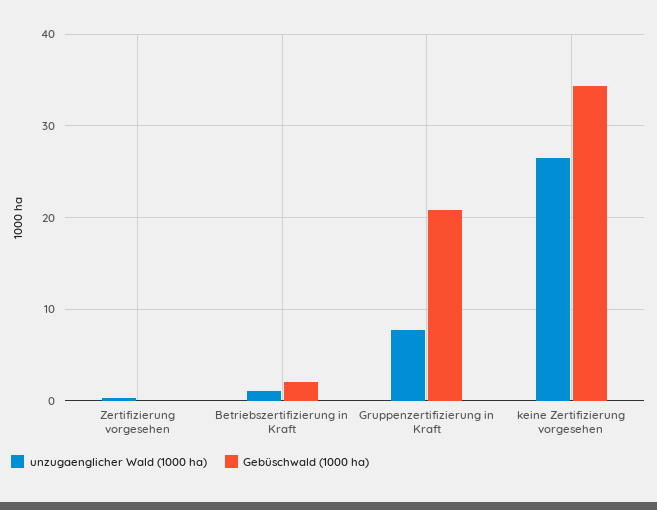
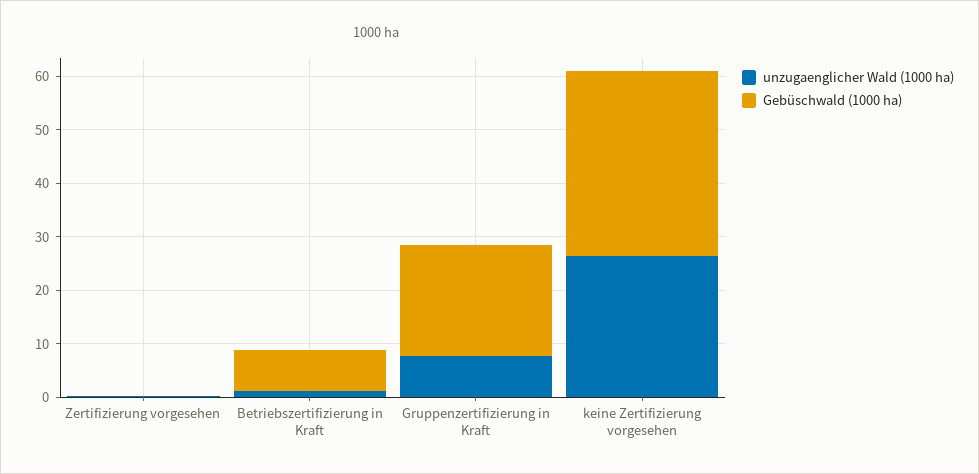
Gebüschwald (1000 ha), Betriebszertifizierung in Kraft: 2 -> 8

